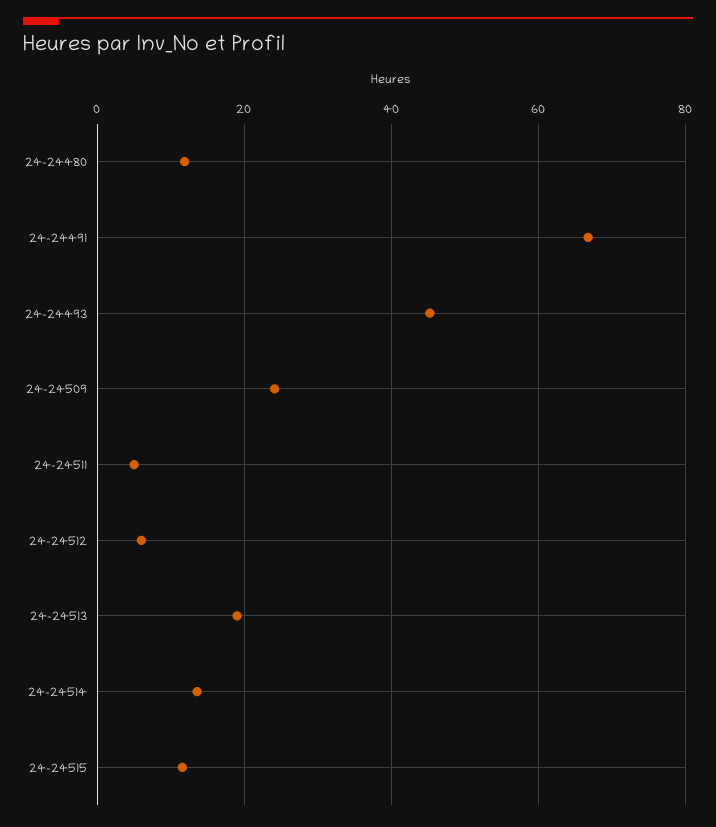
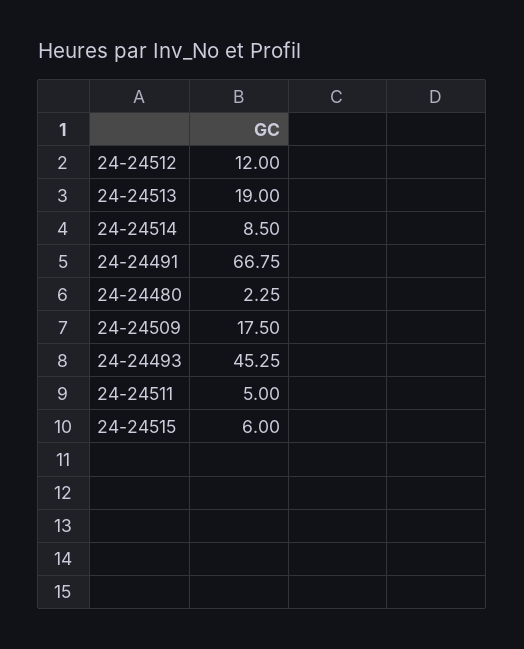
24-24480: 12 -> 2.25
24-24509: 24 -> 17.5
24-24512: 6 -> 12
24-24514: 14 -> 8.5
24-24515: 12 -> 6

